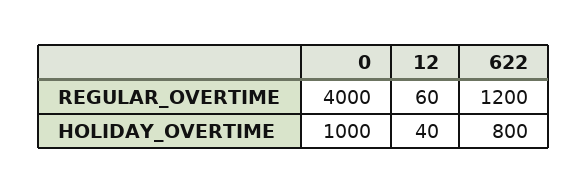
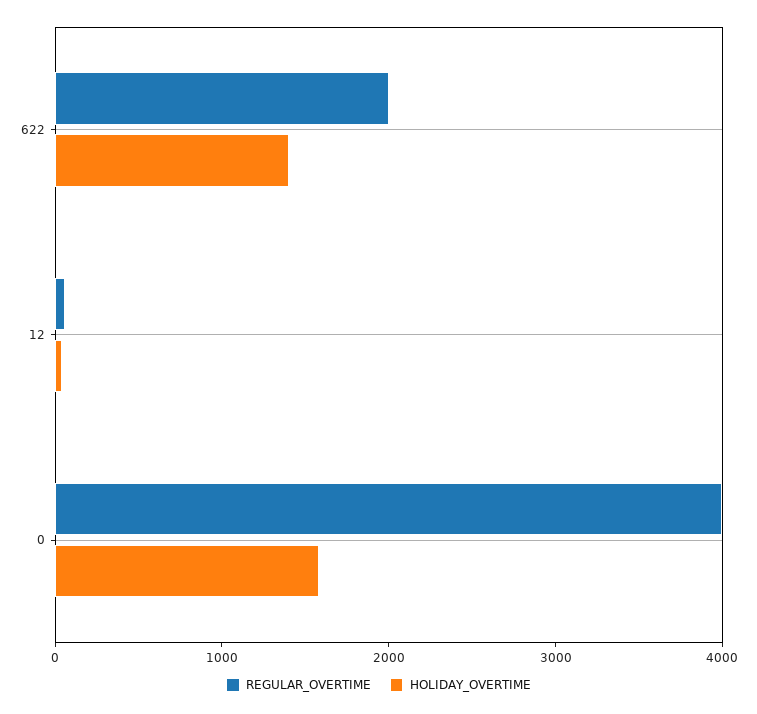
REGULAR_OVERTIME, 622: 1200 -> 2000
HOLIDAY_OVERTIME, 0: 1000 -> 1600
HOLIDAY_OVERTIME, 622: 800 -> 1400

